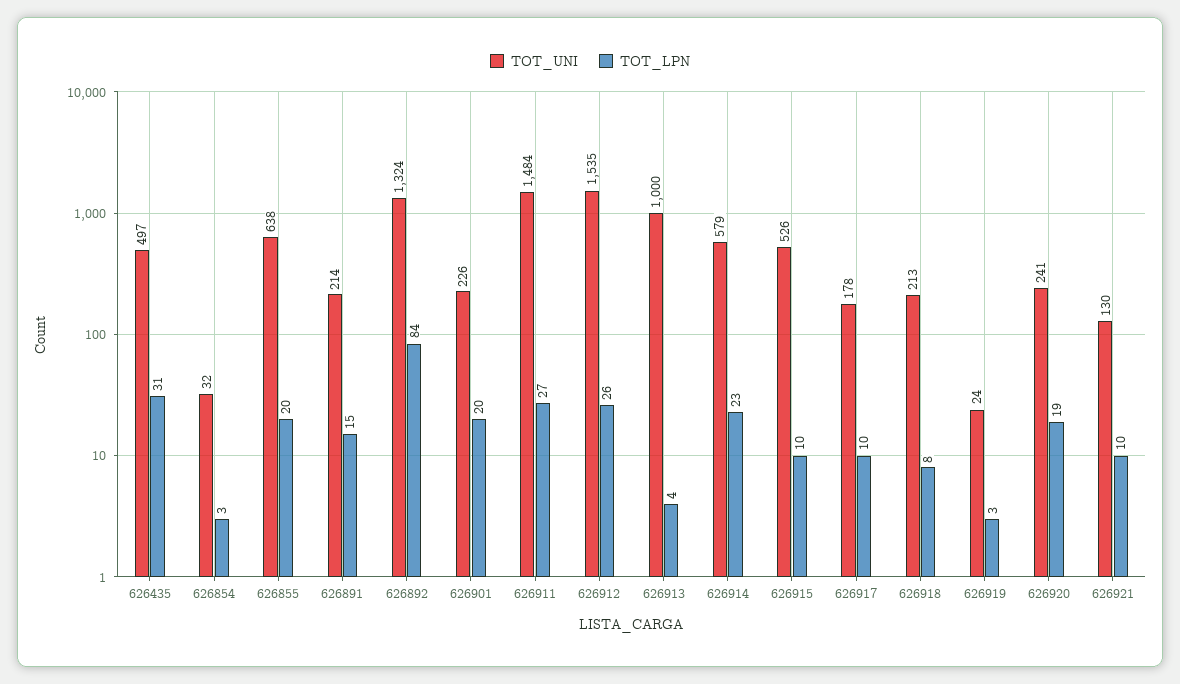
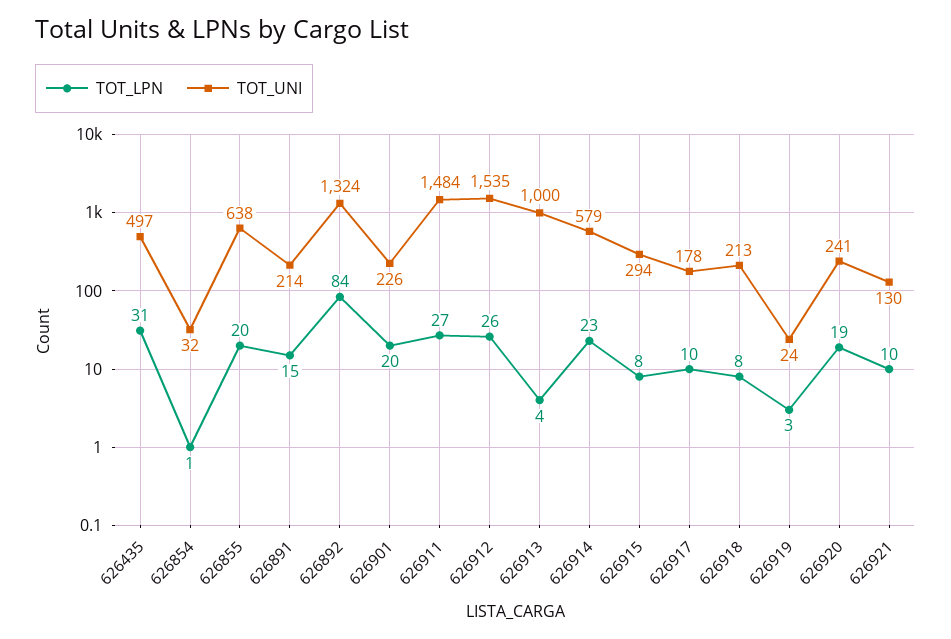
TOT_LPN, 626854: 3 -> 1
TOT_UNI, 626915: 526 -> 294
TOT_LPN, 626915: 10 -> 8

